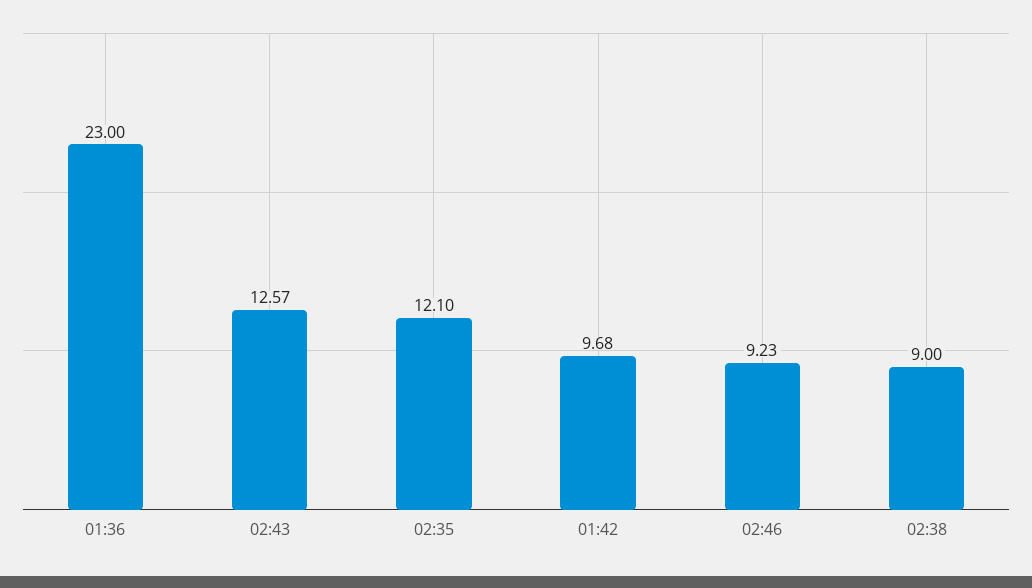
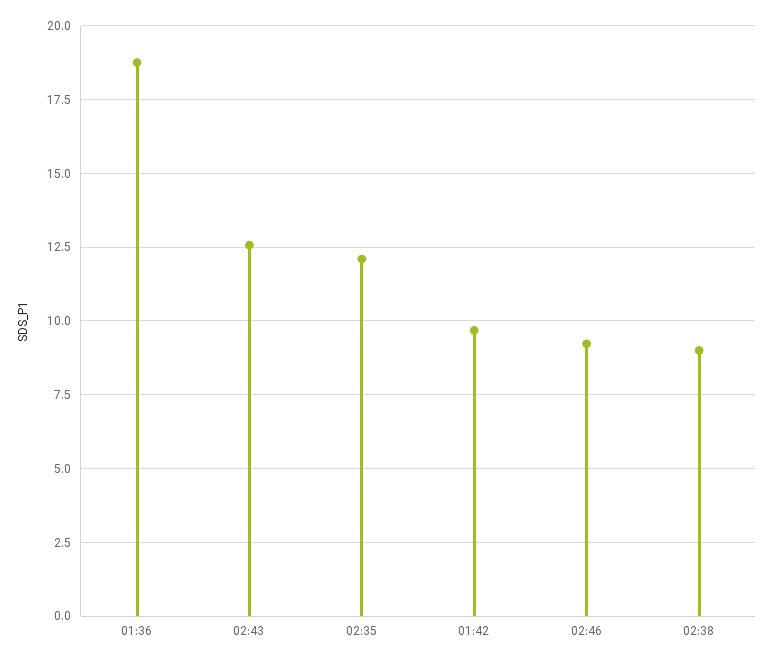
01:36: 23 -> 18.75

